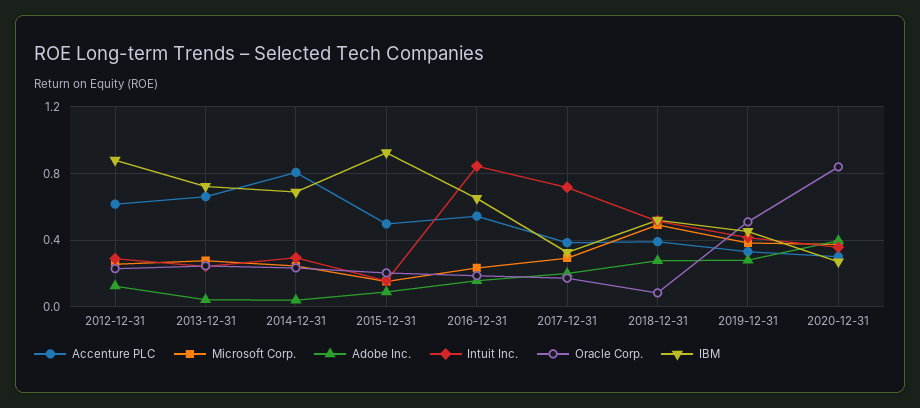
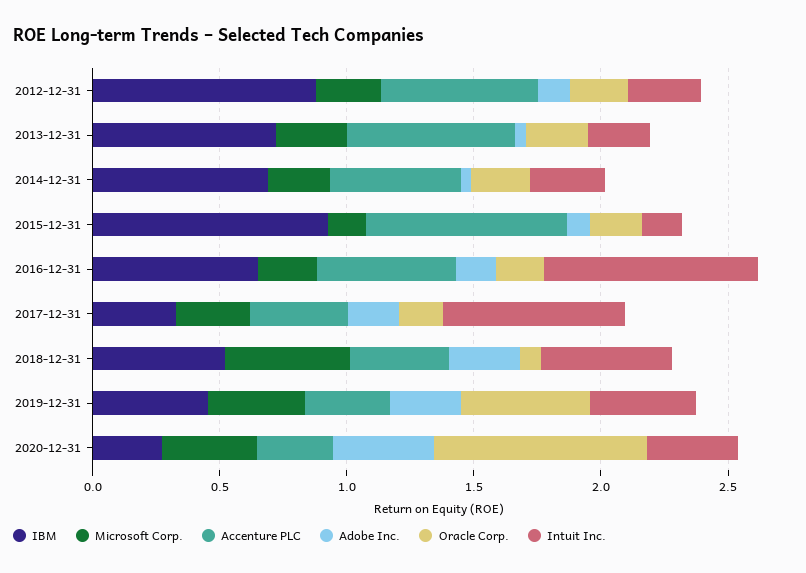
Accenture PLC, 2014-12-31: 0.8 -> 0.5
Accenture PLC, 2015-12-31: 0.5 -> 0.8

